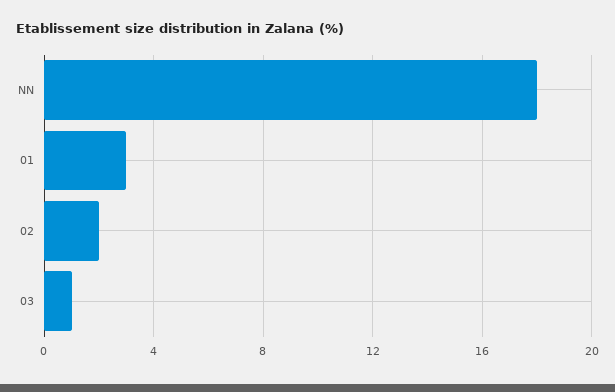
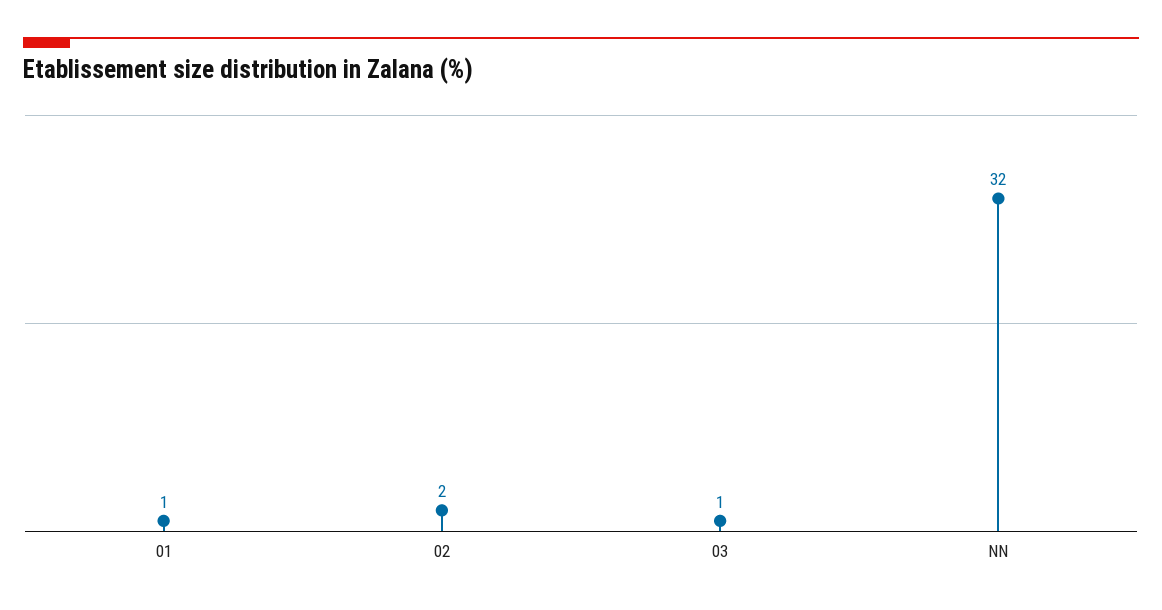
NN: 18 -> 32
01: 3 -> 1

